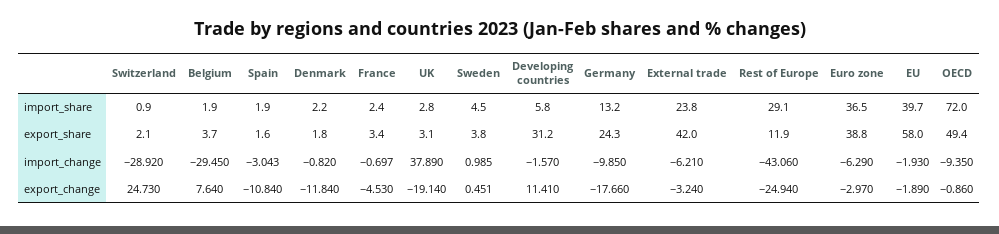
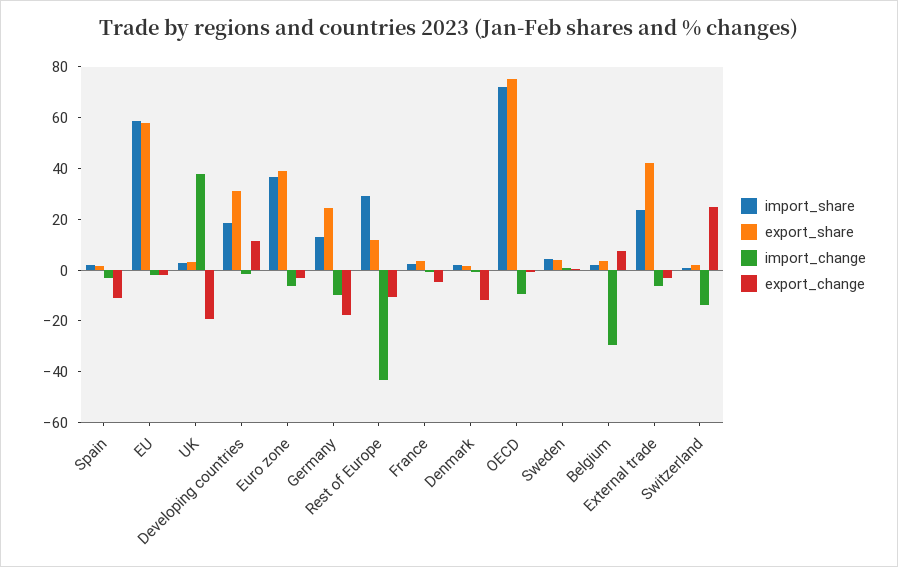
import_share, Developing countries: 5.8 -> 20
import_share, EU: 39.7 -> 60
export_share, OECD: 49.4 -> 75
import_change, Switzerland: -28.92 -> -15
export_change, Rest of Europe: -24.94 -> -10

